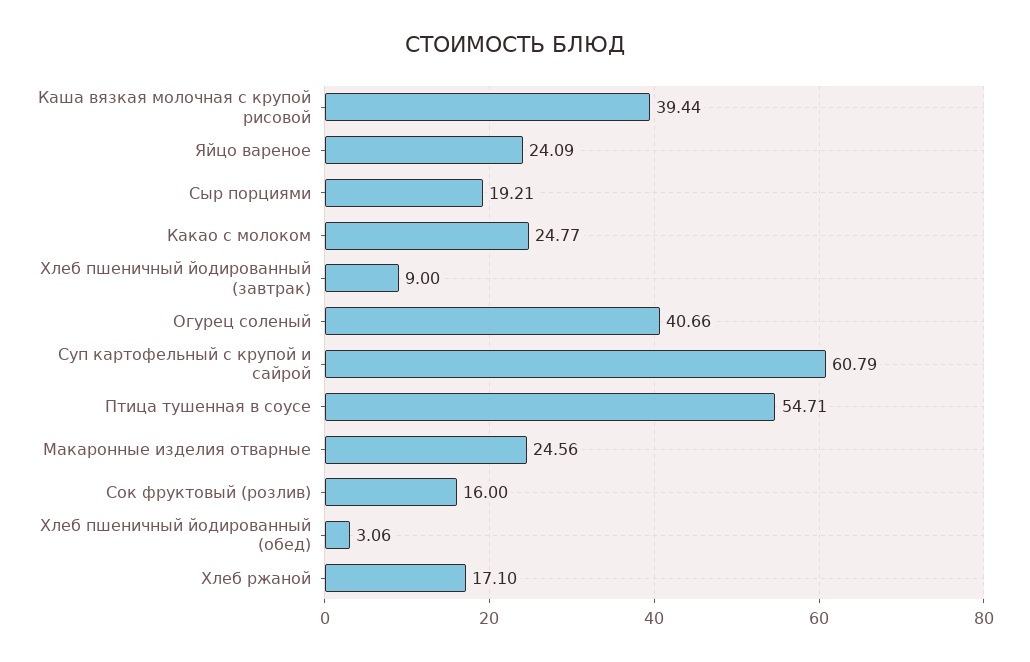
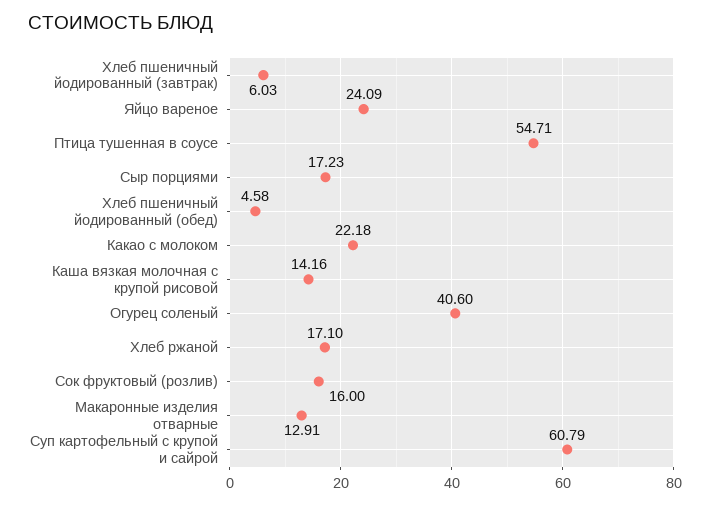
Каша вязкая молочная с крупой рисовой: 39.44 -> 14.16
Сыр порциями: 19.21 -> 17.23
Какао с молоком: 24.77 -> 22.18
Хлеб пшеничный йодированный (завтрак): 9 -> 6.03
Огурец соленый: 40.66 -> 40.6
Макаронные изделия отварные: 24.56 -> 12.91
Хлеб пшеничный йодированный (обед): 3.06 -> 4.58

